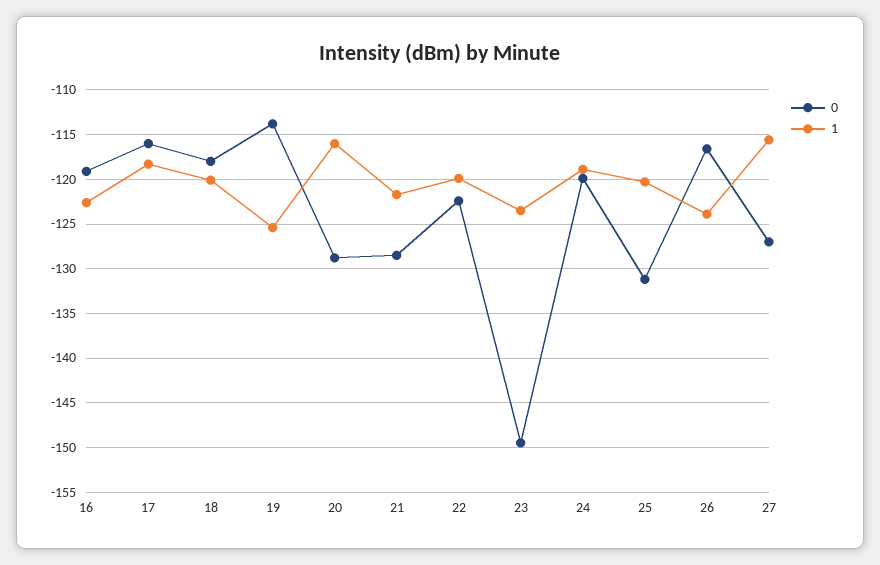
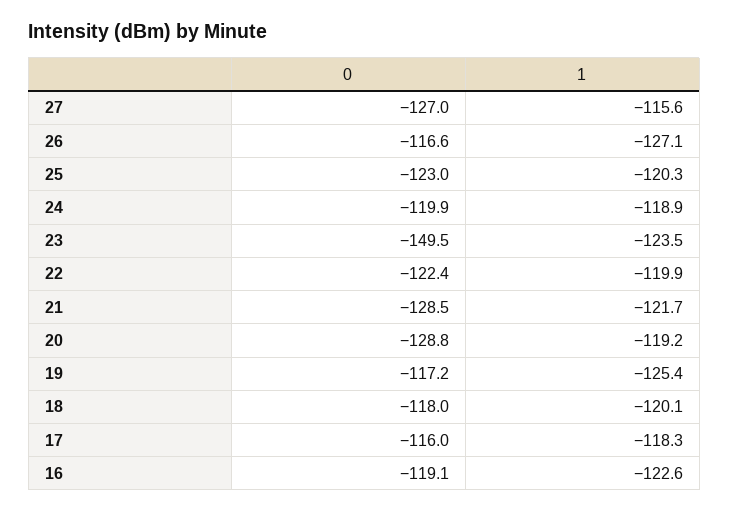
0, 19: -114 -> -117.2
1, 20: -116 -> -119.2
0, 25: -131 -> -123
1, 26: -124 -> -127.1

